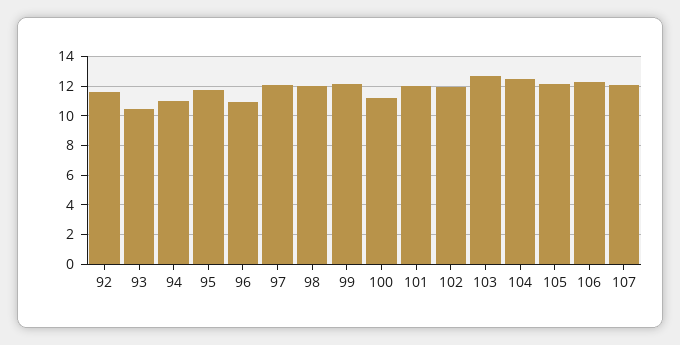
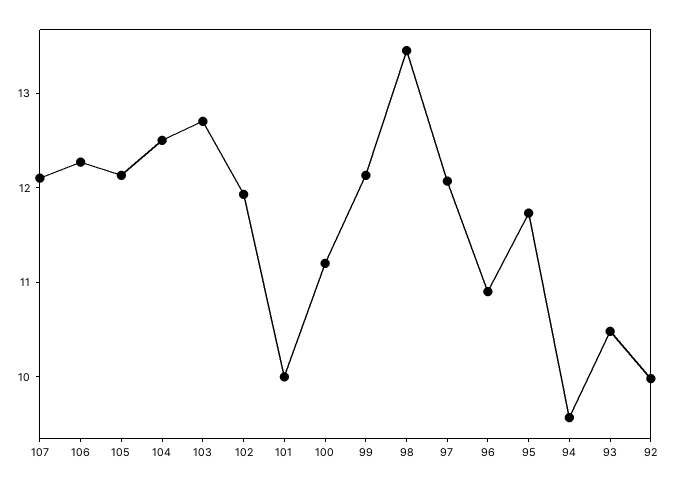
92: 11.5 -> 10
94: 11 -> 9.6
98: 12 -> 13.4
101: 12 -> 10

